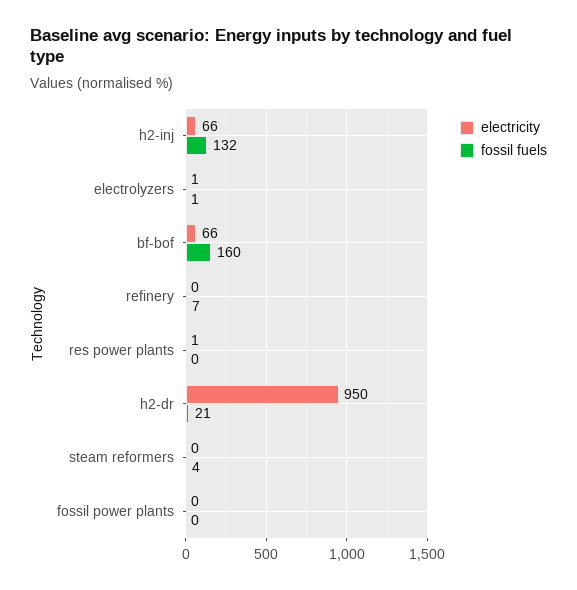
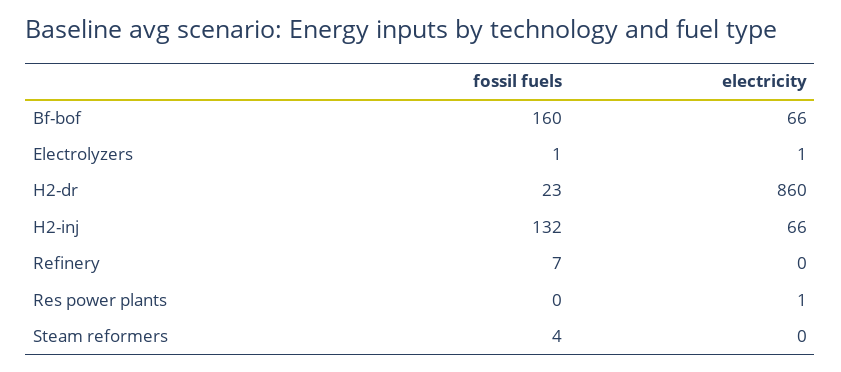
electricity, h2-dr: 950 -> 860
fossil fuels, h2-dr: 21 -> 23
electricity, fossil power plants: 0 -> none
fossil fuels, fossil power plants: 0 -> none

